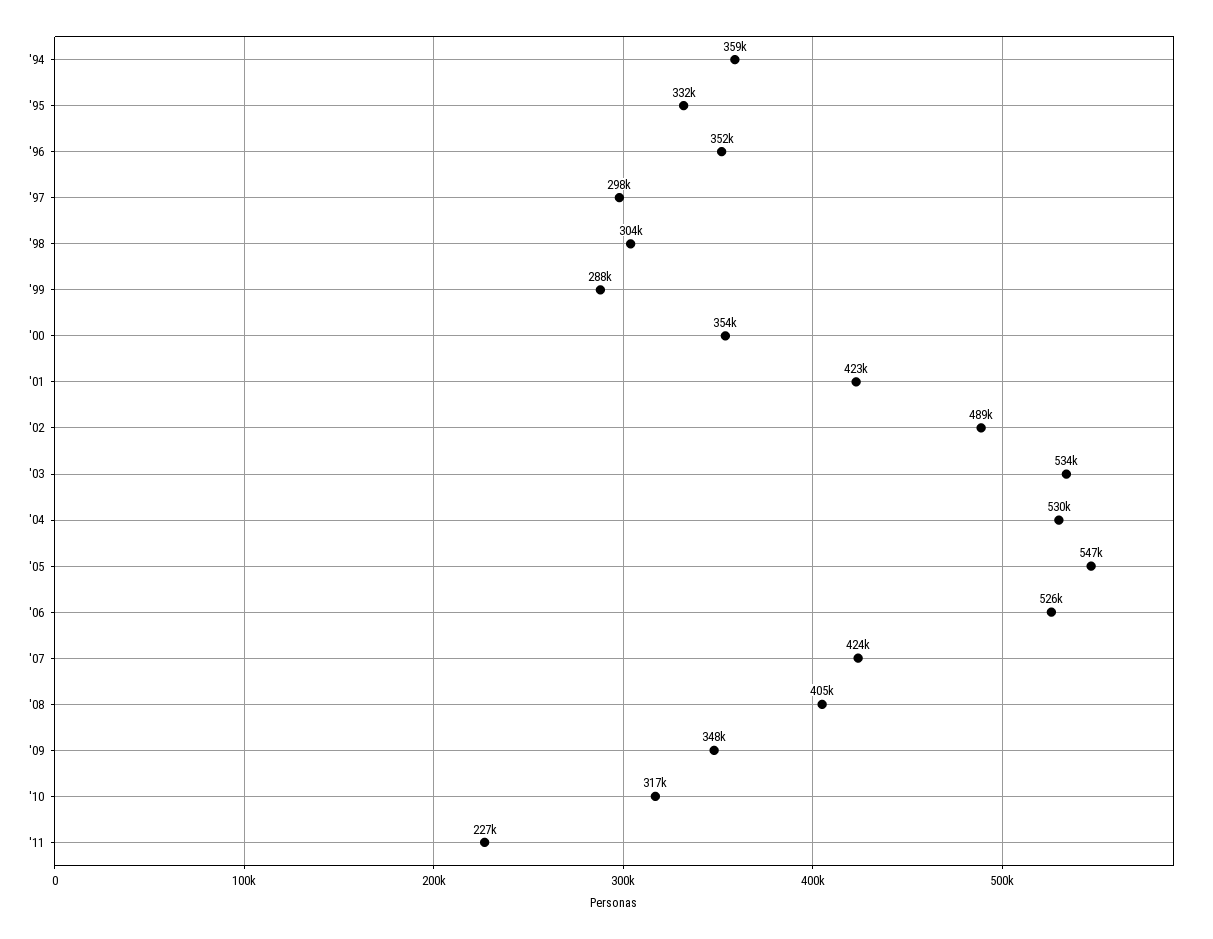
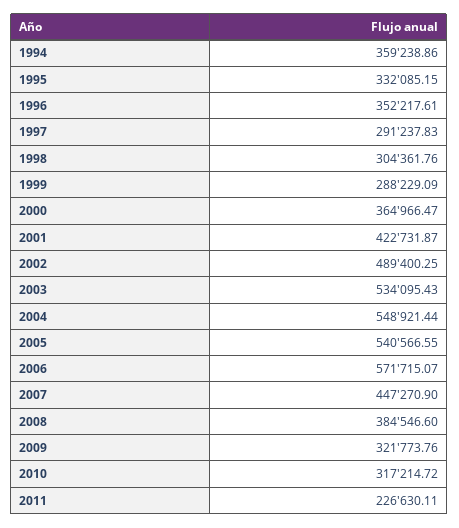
'97: 298000 -> 291237.83
'00: 354000 -> 364966.47
'04: 530000 -> 548921.44
'05: 547000 -> 540566.55
'06: 526000 -> 571715.07
'07: 424000 -> 447270.9
'08: 405000 -> 384546.6
'09: 348000 -> 321773.76

